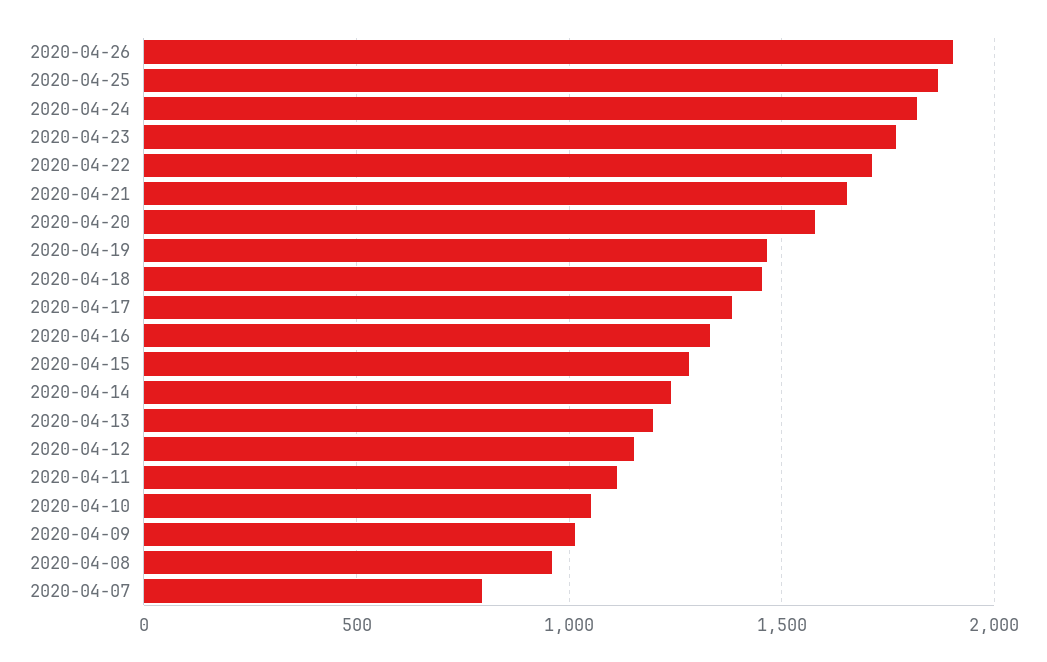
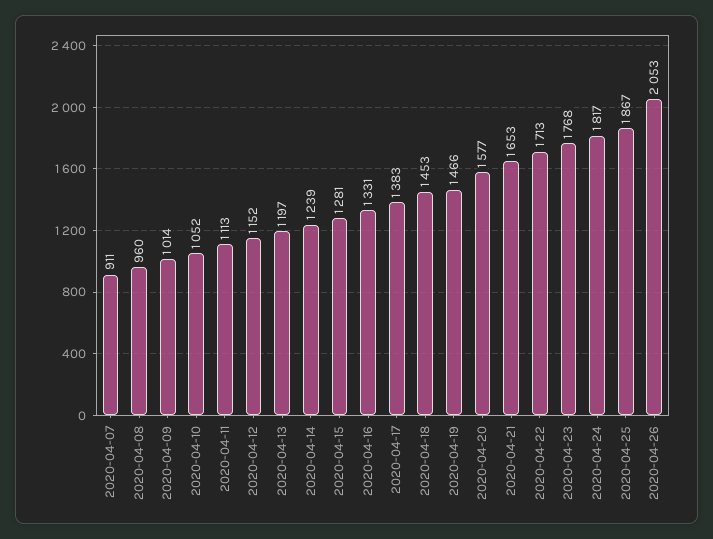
2020-04-26: 1900 -> 2053
2020-04-07: 800 -> 911

